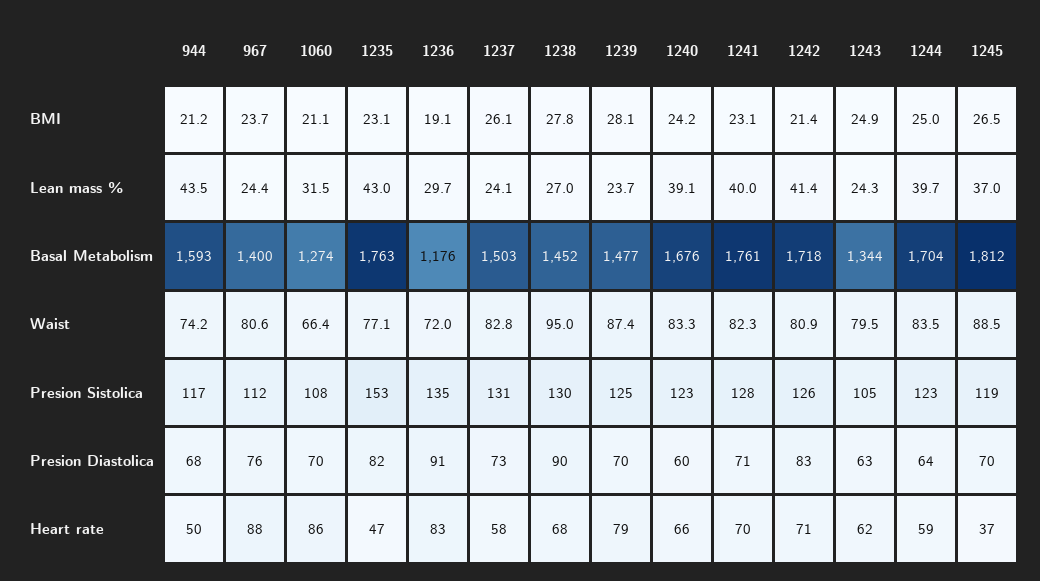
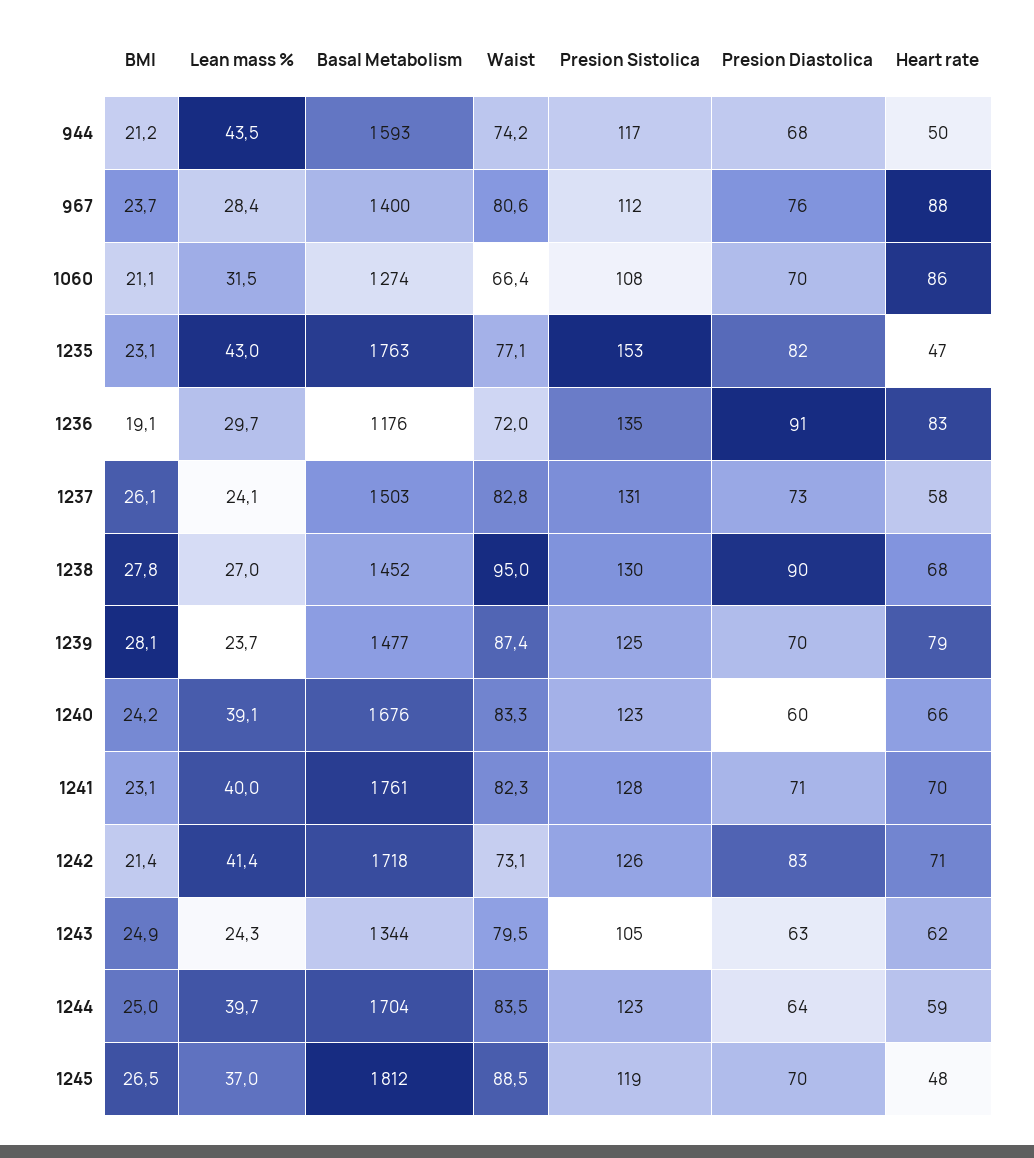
967, Lean mass %: 24.4 -> 28.4
1242, Waist: 80.9 -> 73.1
1245, Heart rate: 37 -> 48

